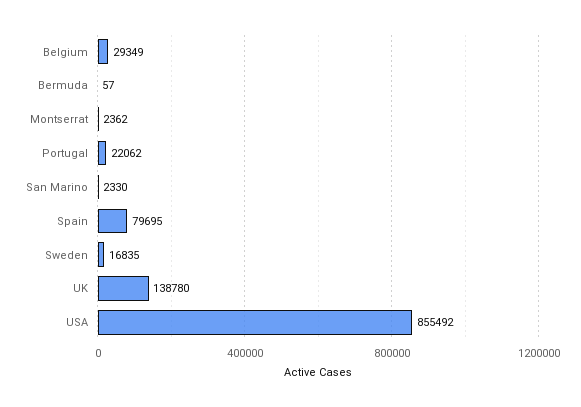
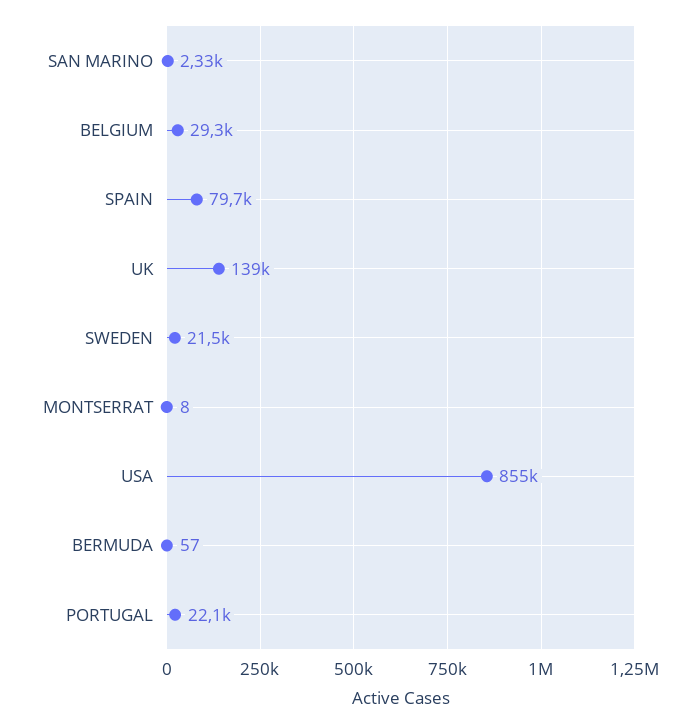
Montserrat: 2362 -> 8
Sweden: 16835 -> 21500

